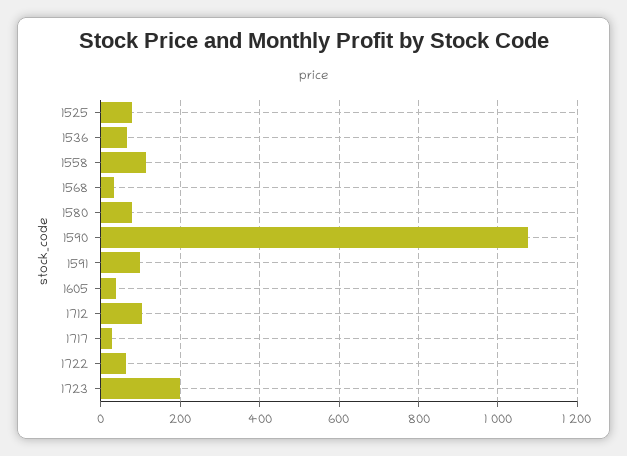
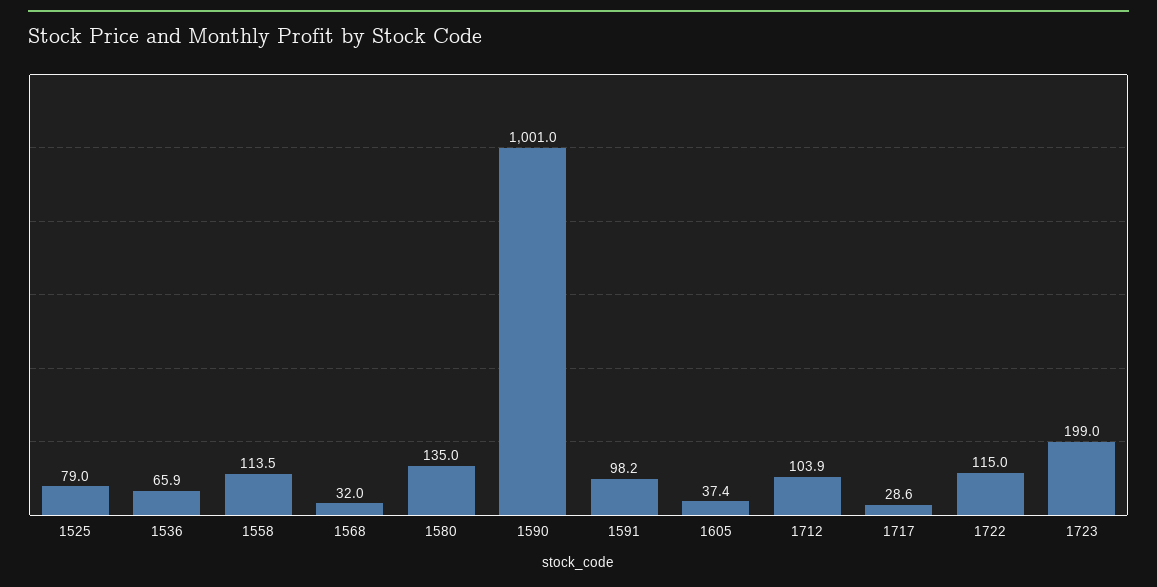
1580: 80 -> 135
1590: 1080 -> 1001
1722: 60 -> 115

